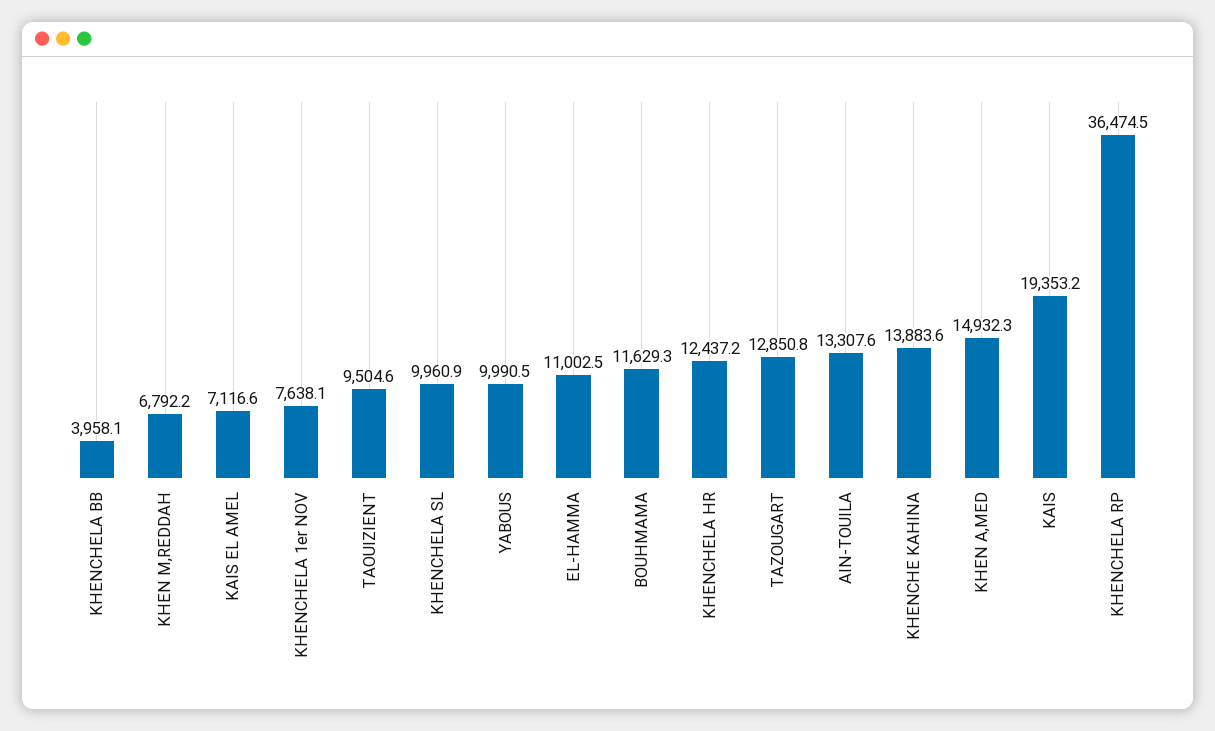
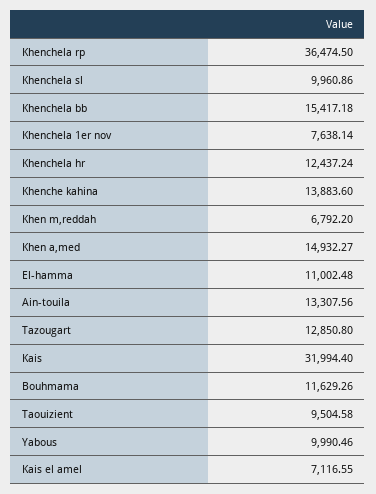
KHENCHELA BB: 3958.1 -> 15417.18
KAIS: 19353.2 -> 31994.4

